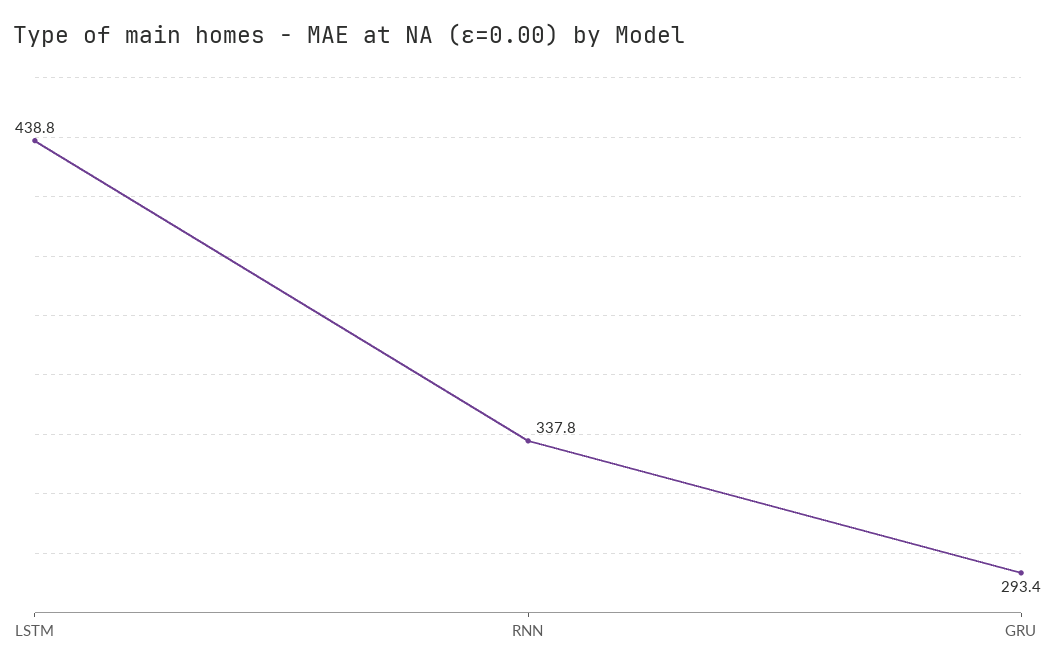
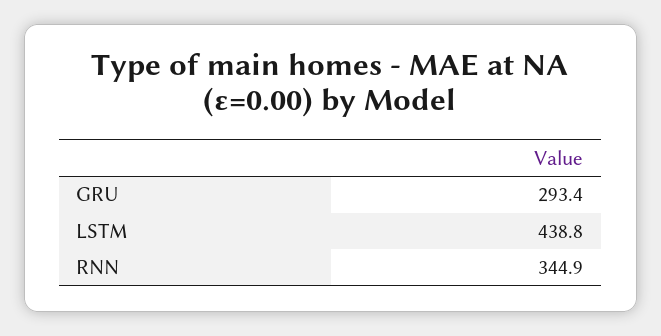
RNN: 337.8 -> 344.9

